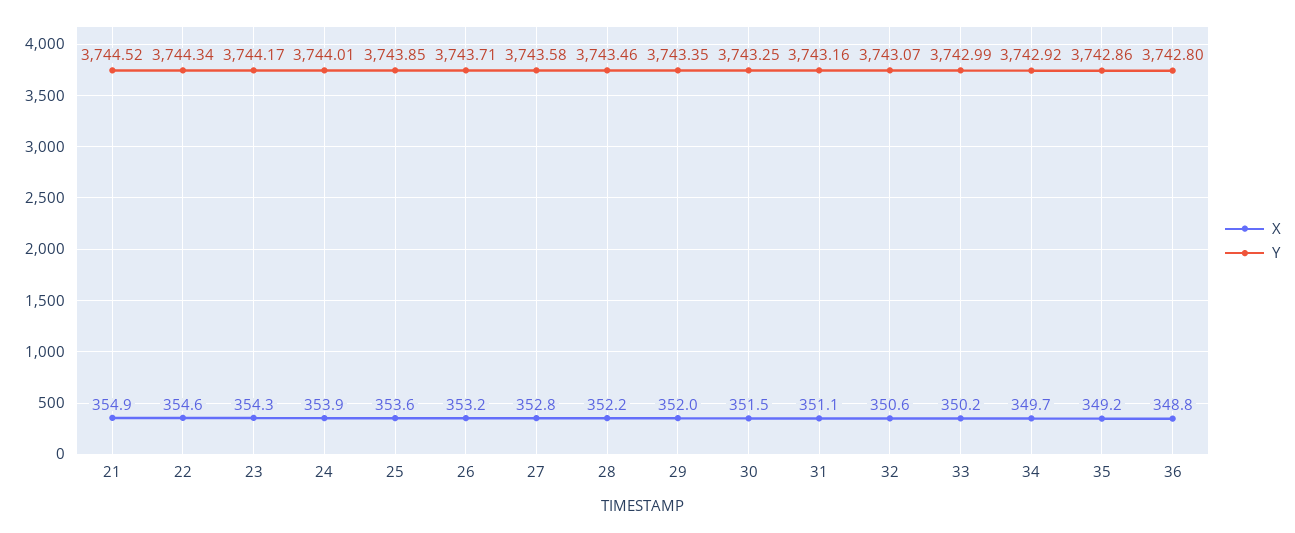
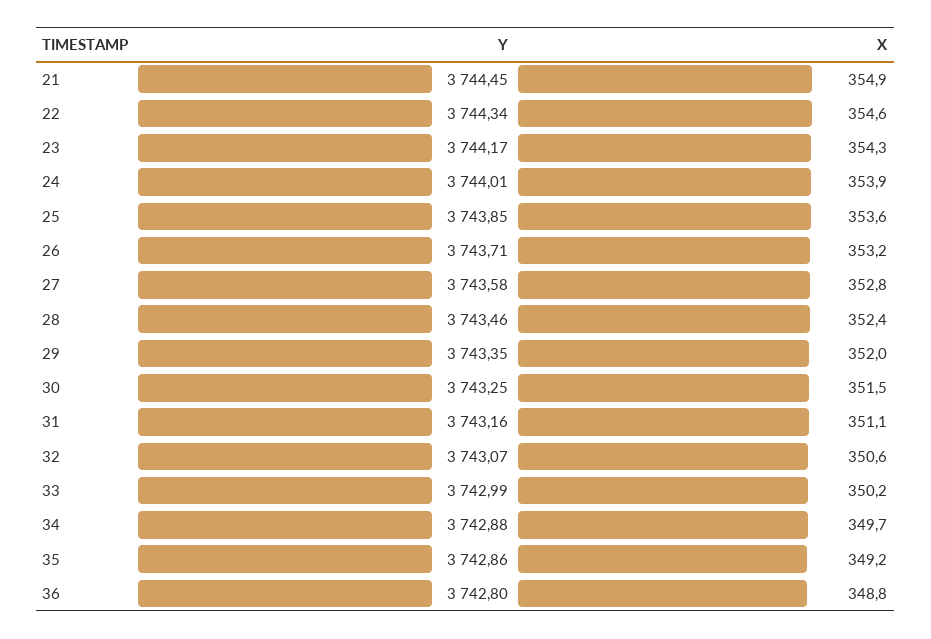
Y, 21: 3744.52 -> 3744.45
X, 28: 352.2 -> 352.4
Y, 34: 3742.92 -> 3742.88

